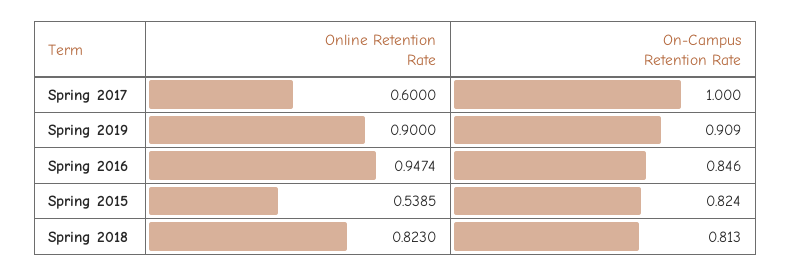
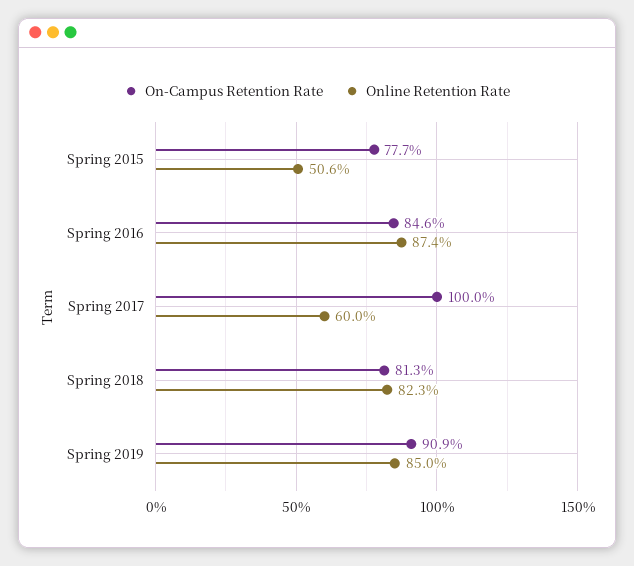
Online Retention Rate, Spring 2019: 0.9 -> 0.85
Online Retention Rate, Spring 2016: 0.9474 -> 0.874
Online Retention Rate, Spring 2015: 0.5385 -> 0.506
On-Campus Retention Rate, Spring 2015: 0.824 -> 0.777

